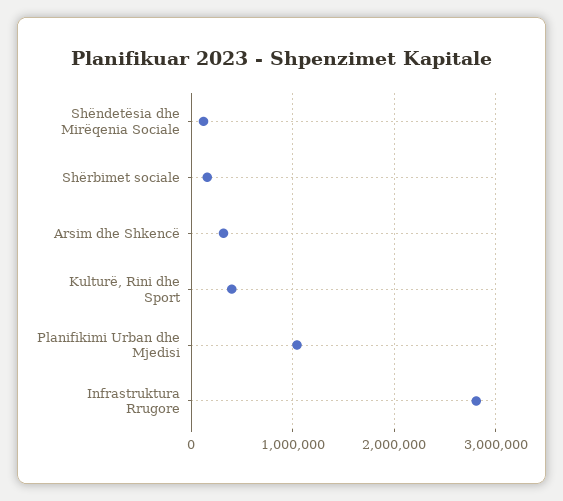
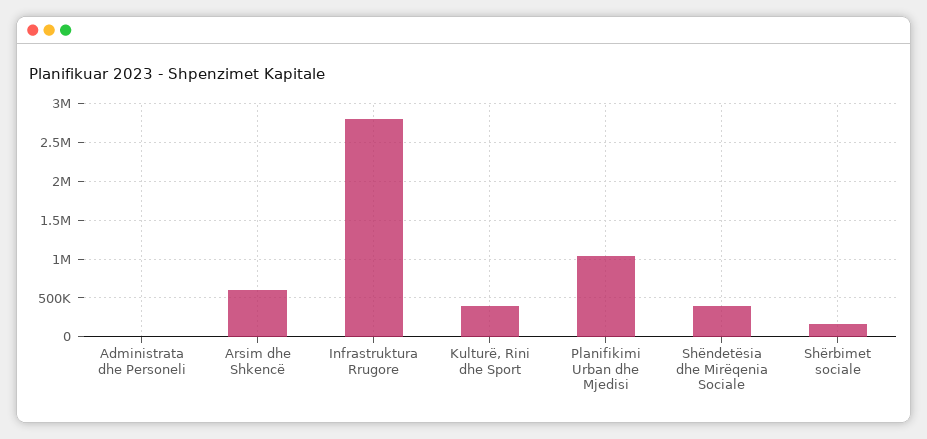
Shëndetësia dhe Mirëqenia Sociale: 100000 -> 400000
Arsim dhe Shkencë: 300000 -> 600000
Administrata dhe Personeli: none -> 0

